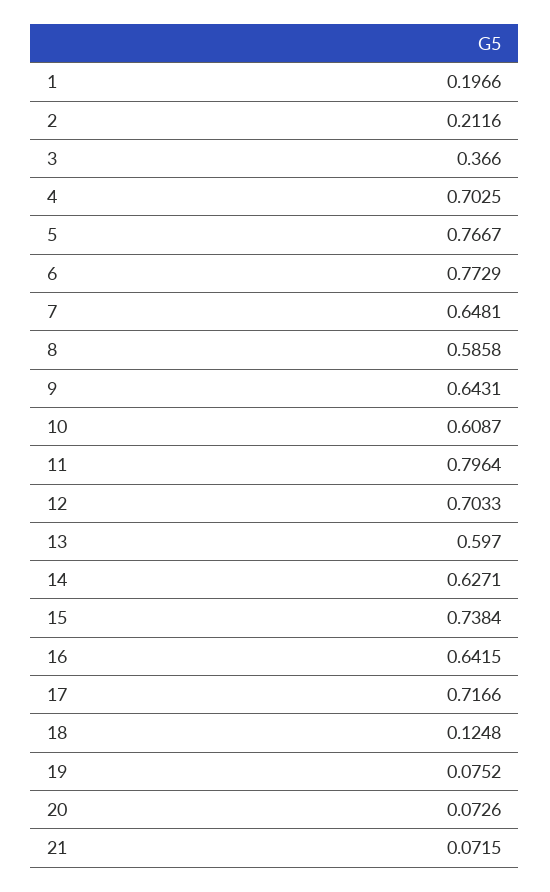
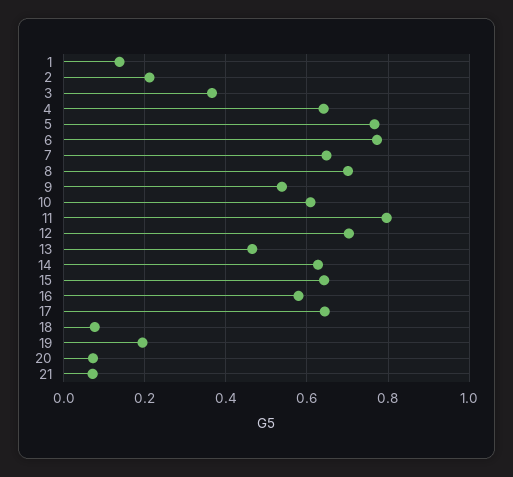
1: 0.1966 -> 0.14
4: 0.7025 -> 0.64
8: 0.5858 -> 0.7
9: 0.6431 -> 0.54
13: 0.597 -> 0.46
15: 0.7384 -> 0.64
16: 0.6415 -> 0.58
17: 0.7166 -> 0.64
18: 0.1248 -> 0.08
19: 0.0752 -> 0.2

